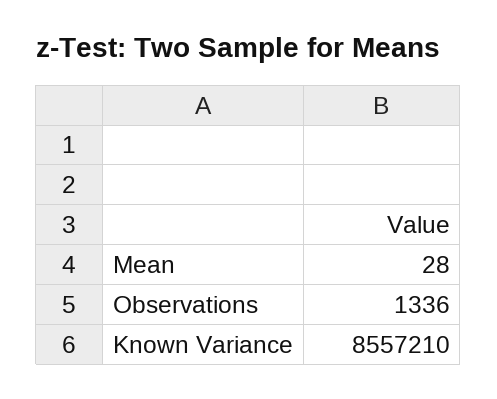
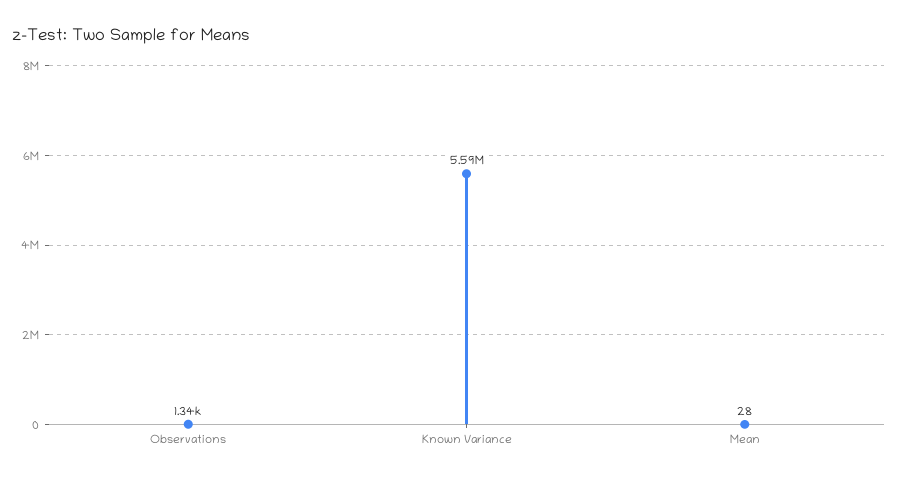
Known Variance: 8557210 -> 5590000

